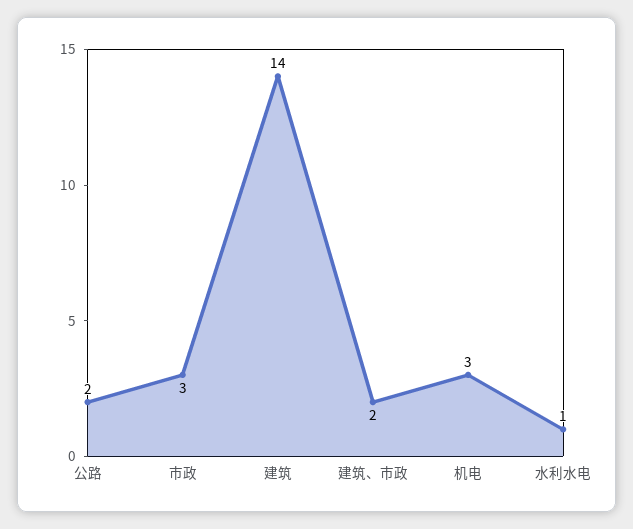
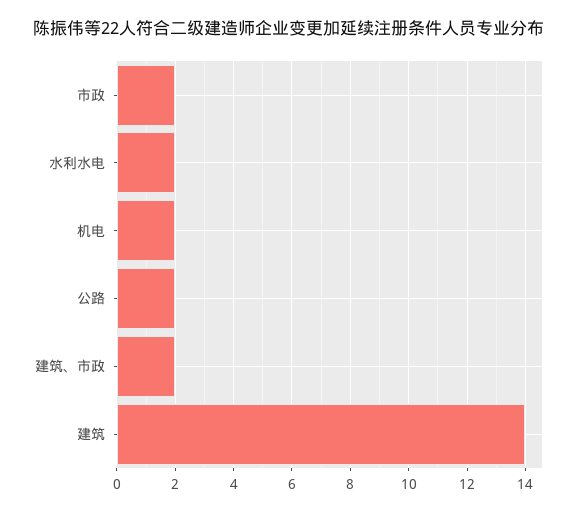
市政: 3 -> 2
机电: 3 -> 2
水利水电: 1 -> 2

